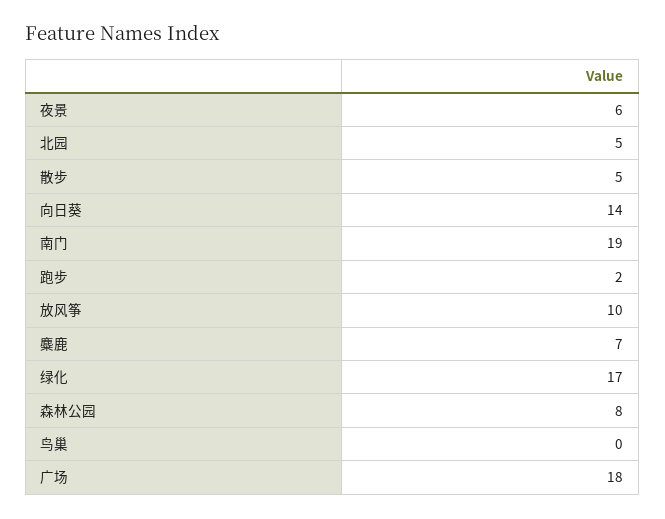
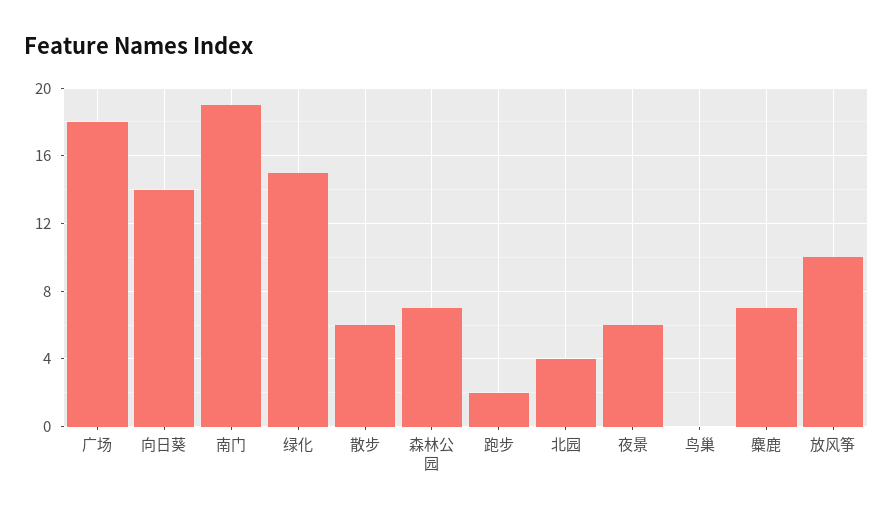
北园: 5 -> 4
散步: 5 -> 6
绿化: 17 -> 15
森林公园: 8 -> 7

